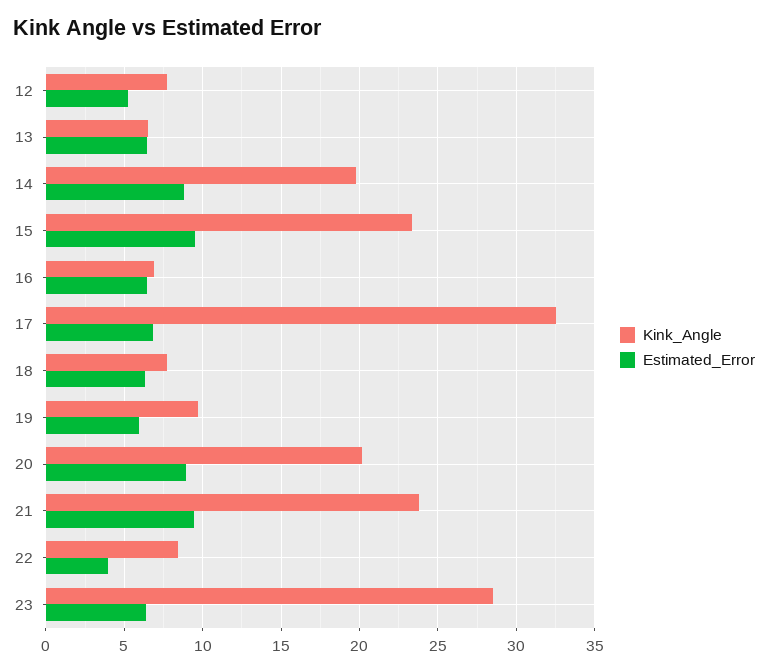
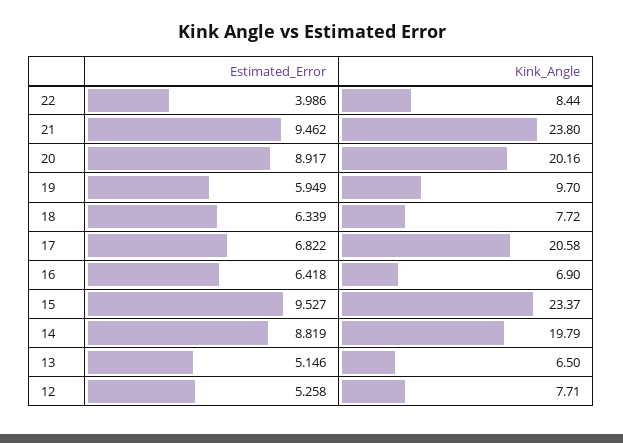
Estimated_Error, 13: 6.5 -> 5.146
Kink_Angle, 17: 32.5 -> 20.58
Kink_Angle, 23: 28.5 -> none
Estimated_Error, 23: 6.5 -> none

